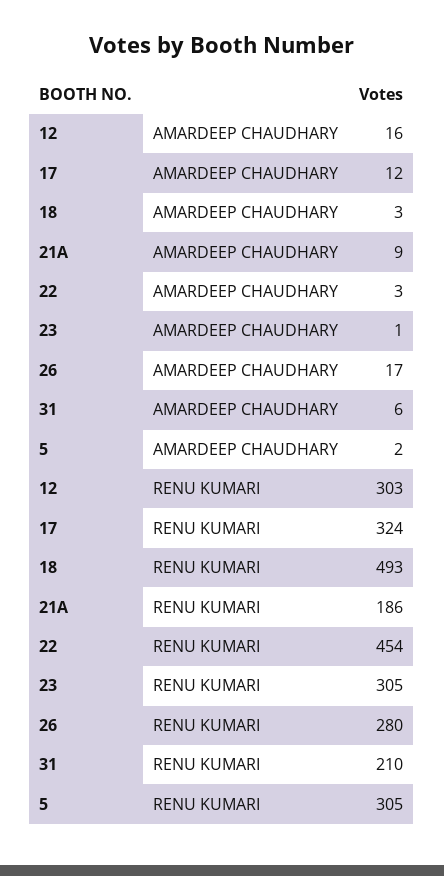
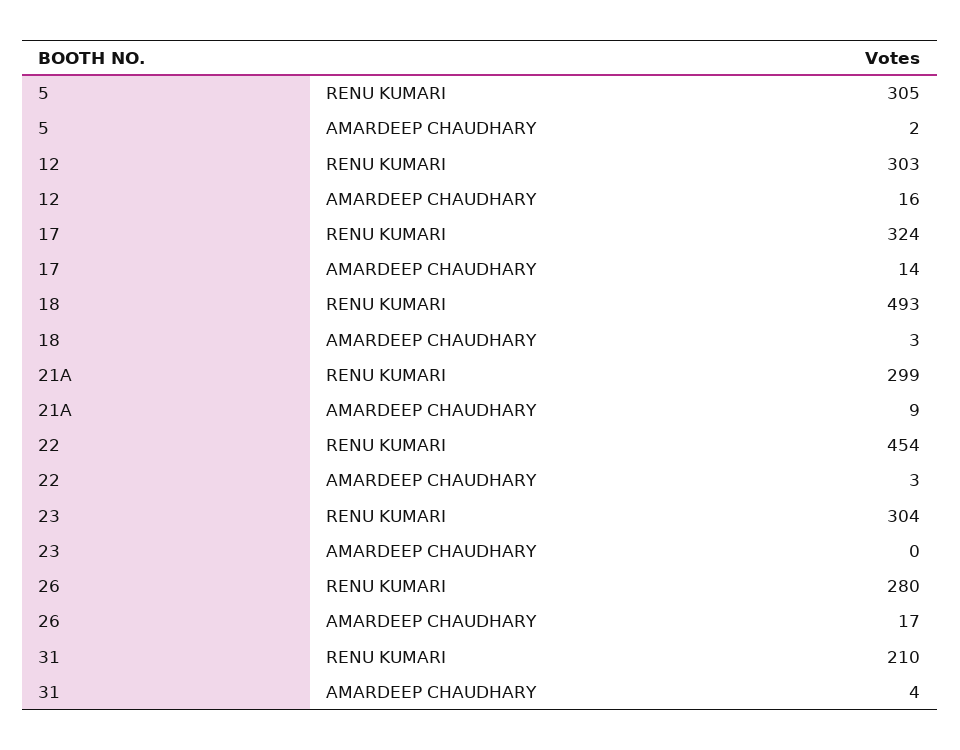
17, AMARDEEP CHAUDHARY: 12 -> 14
23, AMARDEEP CHAUDHARY: 1 -> 0
31, AMARDEEP CHAUDHARY: 6 -> 4
21A, RENU KUMARI: 186 -> 299
23, RENU KUMARI: 305 -> 304

